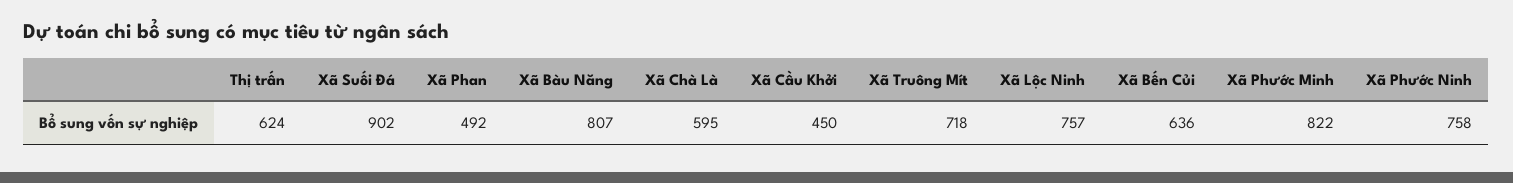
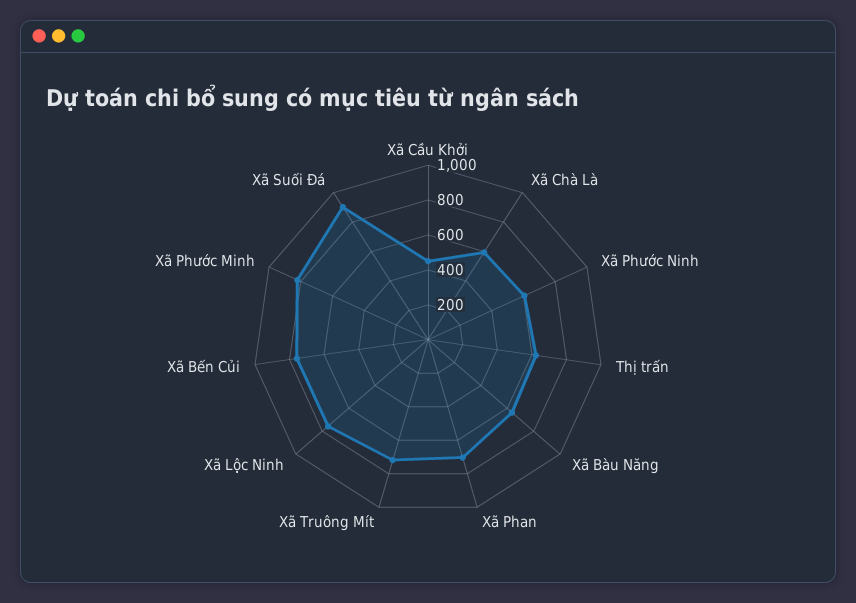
Xã Phan: 492 -> 700
Xã Bàu Năng: 807 -> 650
Xã Bến Củi: 636 -> 750
Xã Phước Ninh: 758 -> 600

